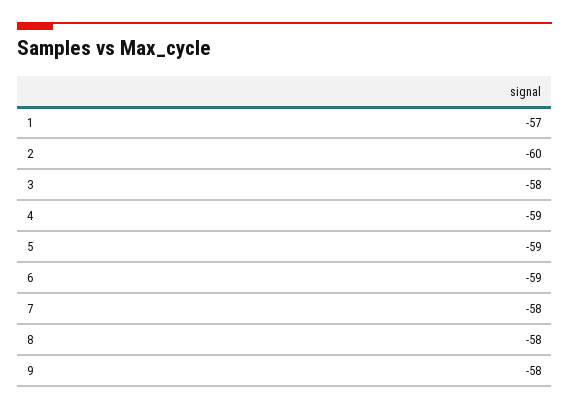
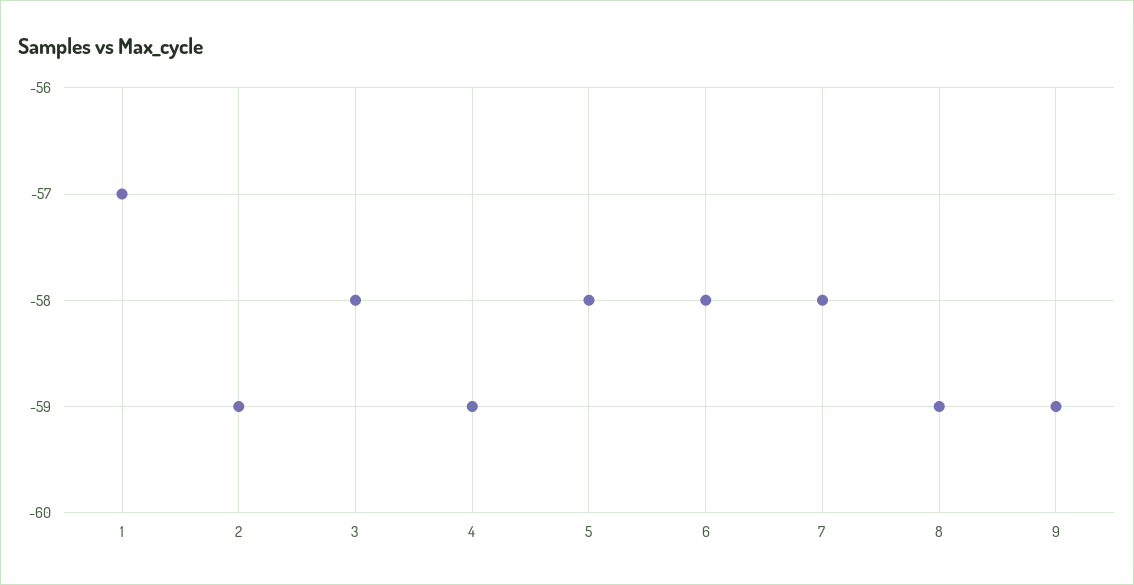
2: -60 -> -59
5: -59 -> -58
6: -59 -> -58
8: -58 -> -59
9: -58 -> -59

